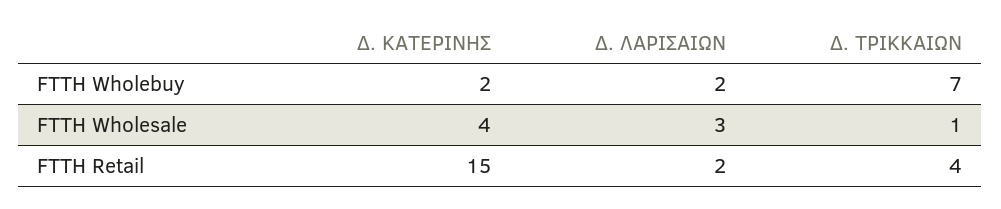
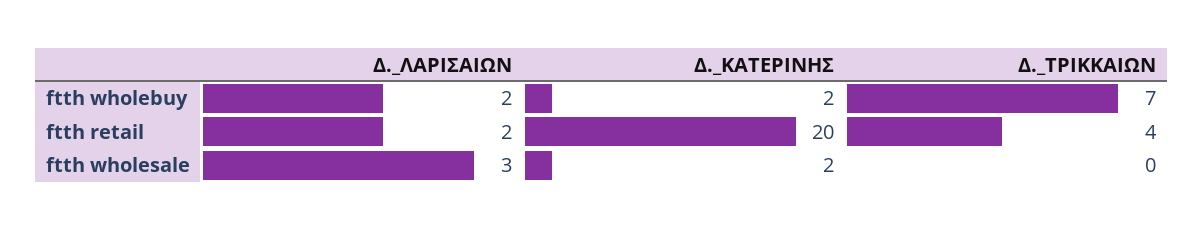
Δ. ΚΑΤΕΡΙΝΗΣ, FTTH Wholesale: 4 -> 2
Δ. ΤΡΙΚΚΑΙΩΝ, FTTH Wholesale: 1 -> 0
Δ. ΚΑΤΕΡΙΝΗΣ, FTTH Retail: 15 -> 20

